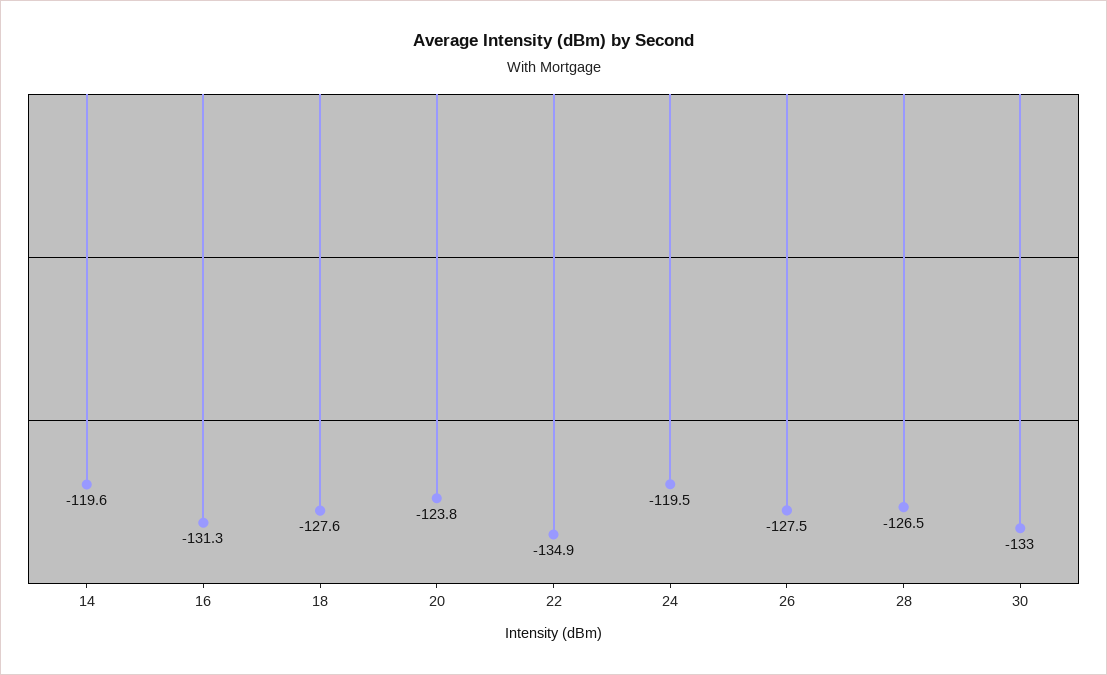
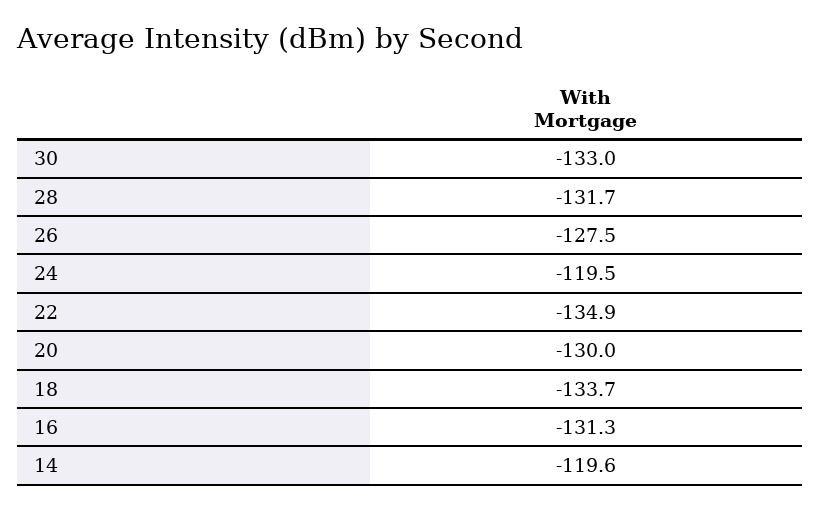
18: -127.6 -> -133.7
20: -123.8 -> -130
28: -126.5 -> -131.7

